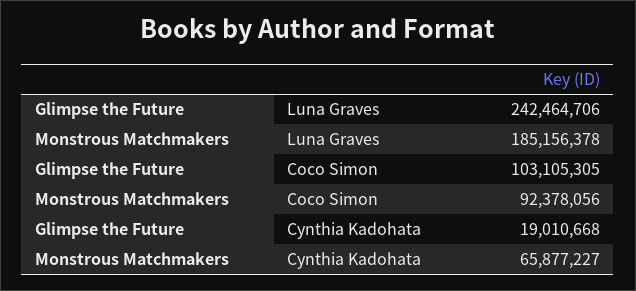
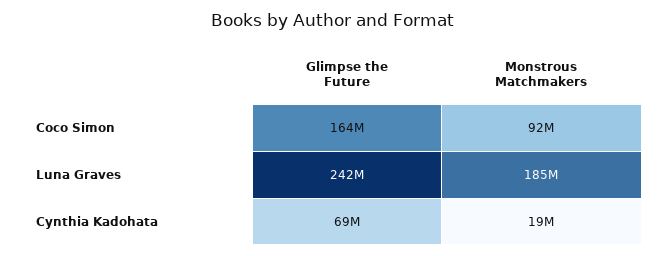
Glimpse the Future, Coco Simon: 103105305 -> 164000000
Glimpse the Future, Cynthia Kadohata: 19010668 -> 69000000
Monstrous Matchmakers, Cynthia Kadohata: 65877227 -> 19000000

